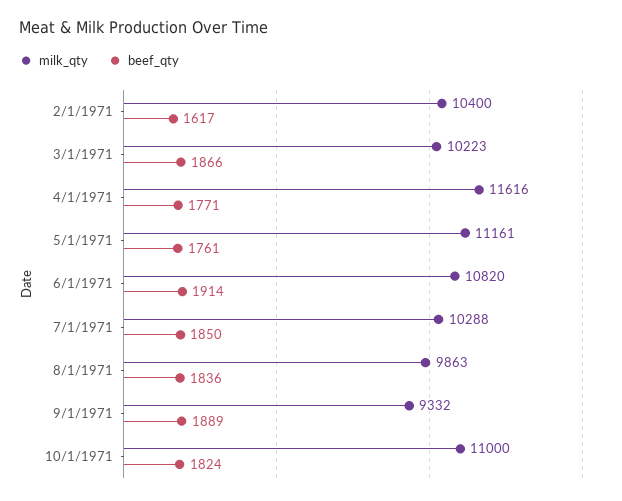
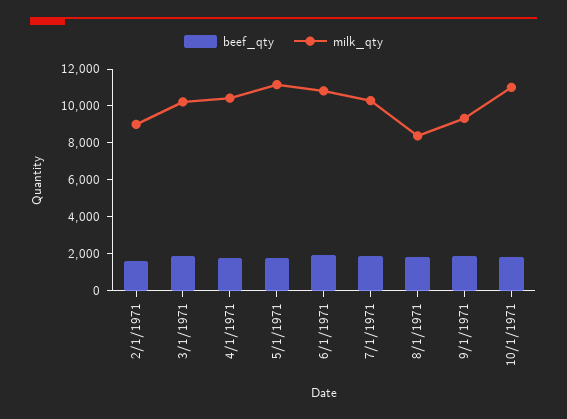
milk_qty, 2/1/1971: 10400 -> 9000
milk_qty, 4/1/1971: 11616 -> 10500
milk_qty, 8/1/1971: 9863 -> 8500

